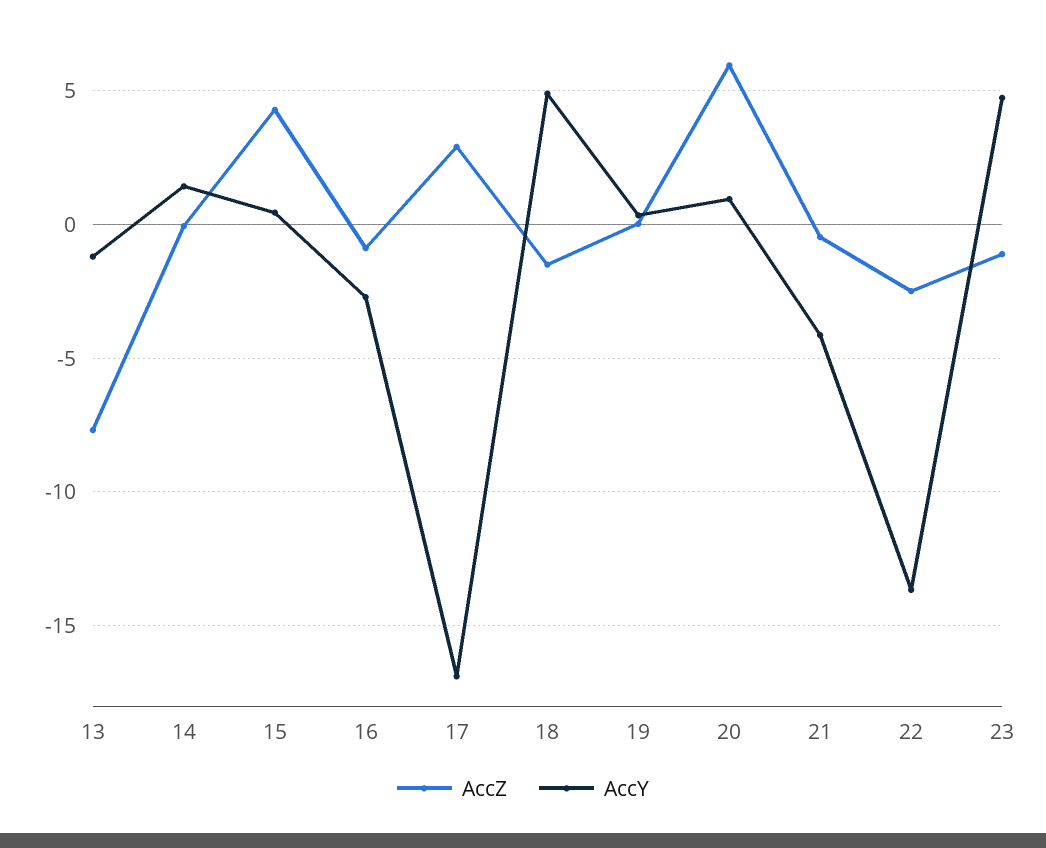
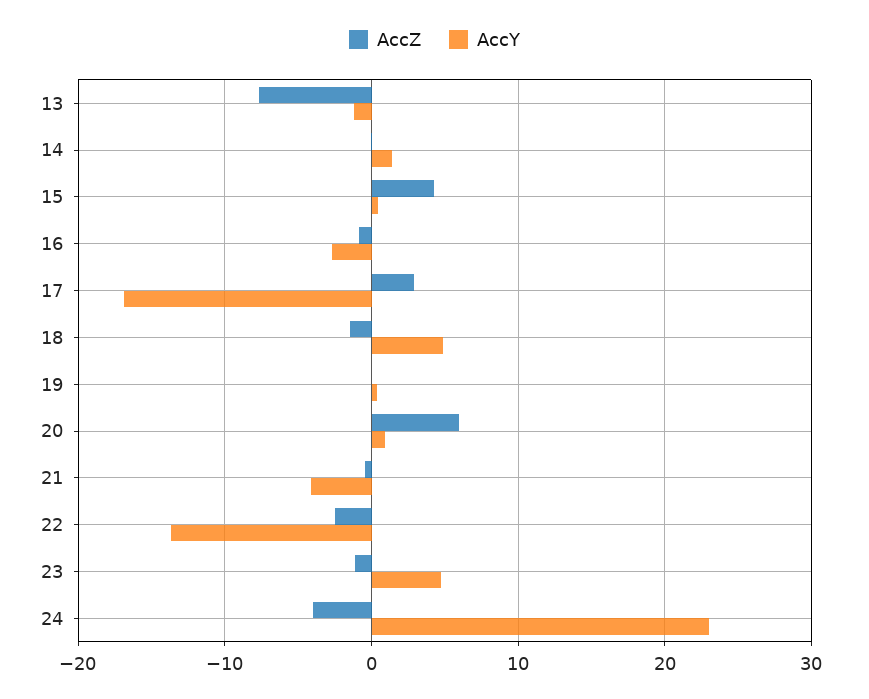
AccZ, 24: none -> -4
AccY, 24: none -> 23

